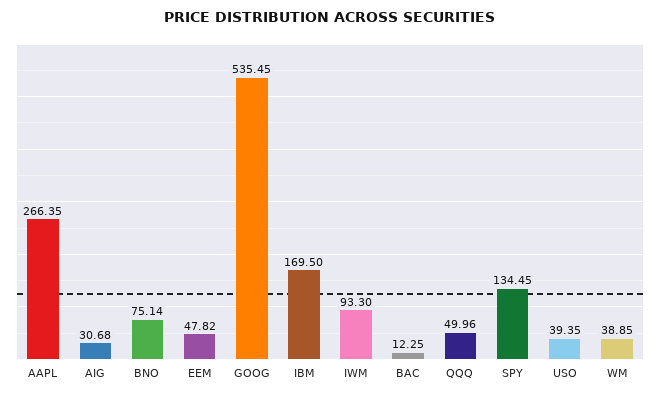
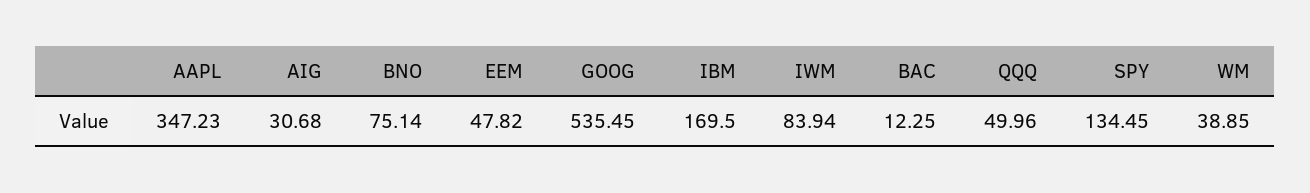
AAPL: 266.35 -> 347.23
IWM: 93.3 -> 83.94
USO: 39.35 -> none

